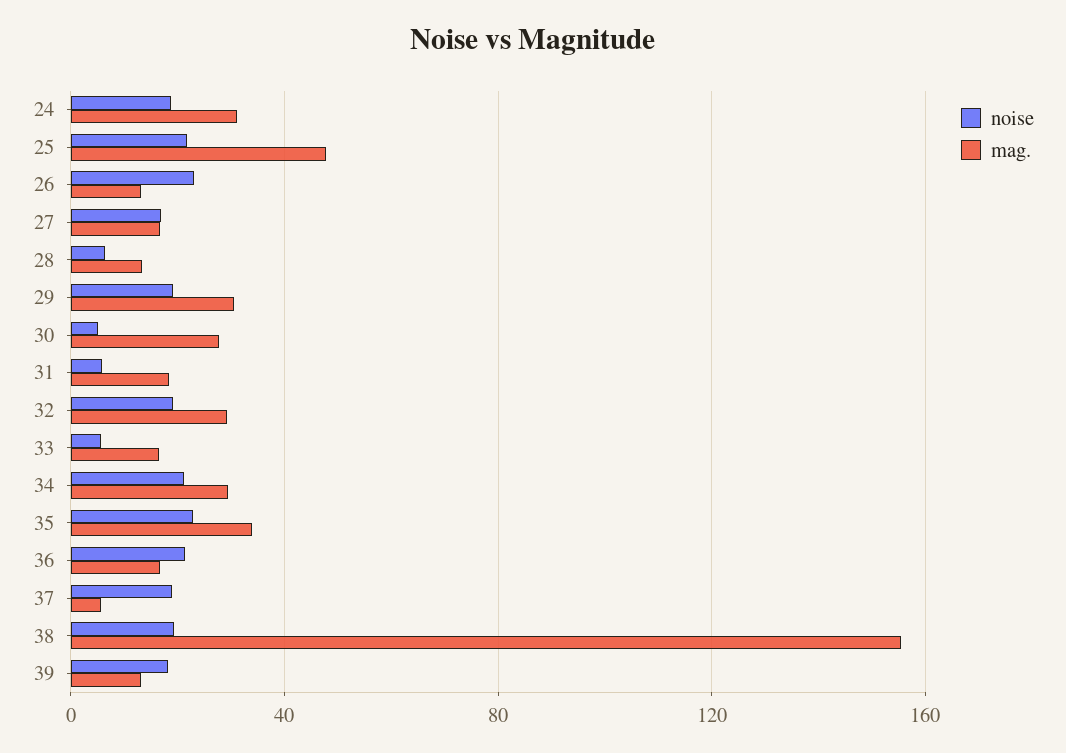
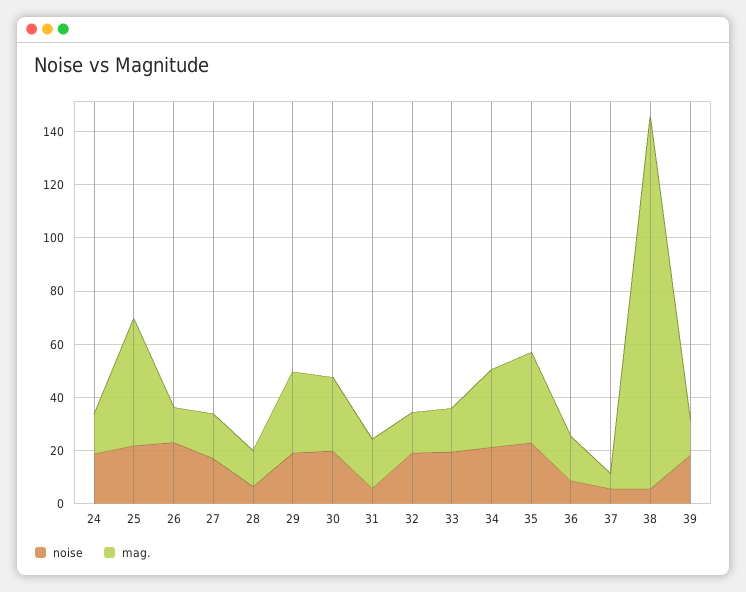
mag., 24: 30 -> 15
noise, 30: 5 -> 20
mag., 32: 30 -> 15
noise, 33: 5 -> 20
noise, 36: 20 -> 10
noise, 37: 20 -> 5
noise, 38: 20 -> 5
mag., 38: 155 -> 140

